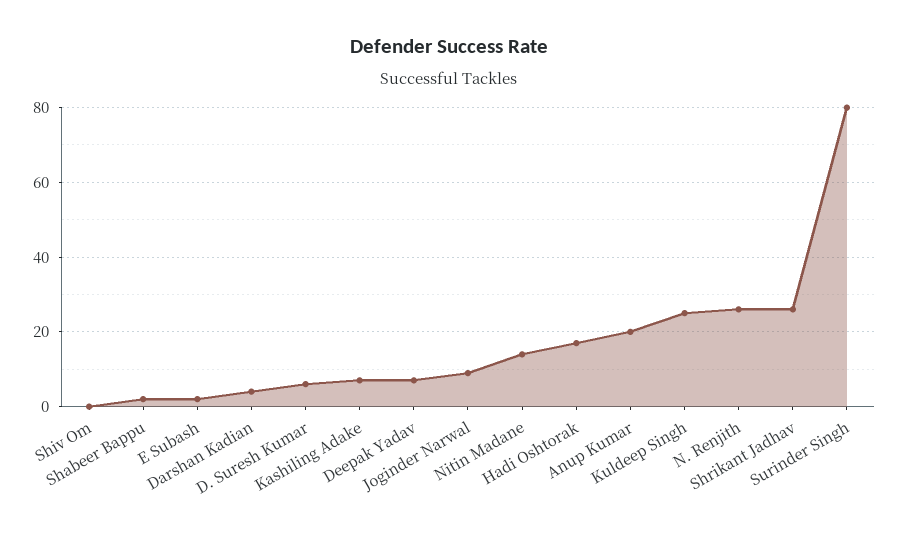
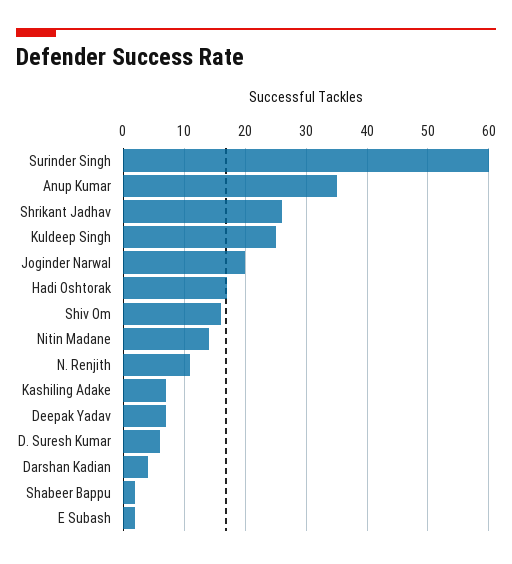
Shiv Om: 0 -> 16
Joginder Narwal: 10 -> 20
Anup Kumar: 20 -> 35
N. Renjith: 25 -> 11
Surinder Singh: 80 -> 60

